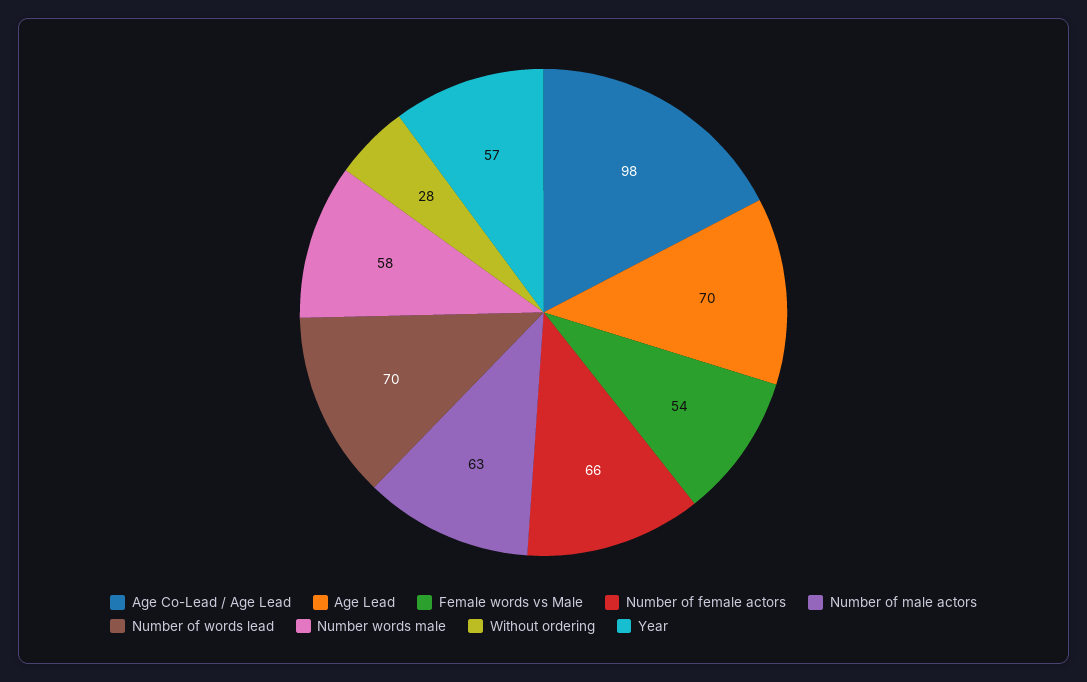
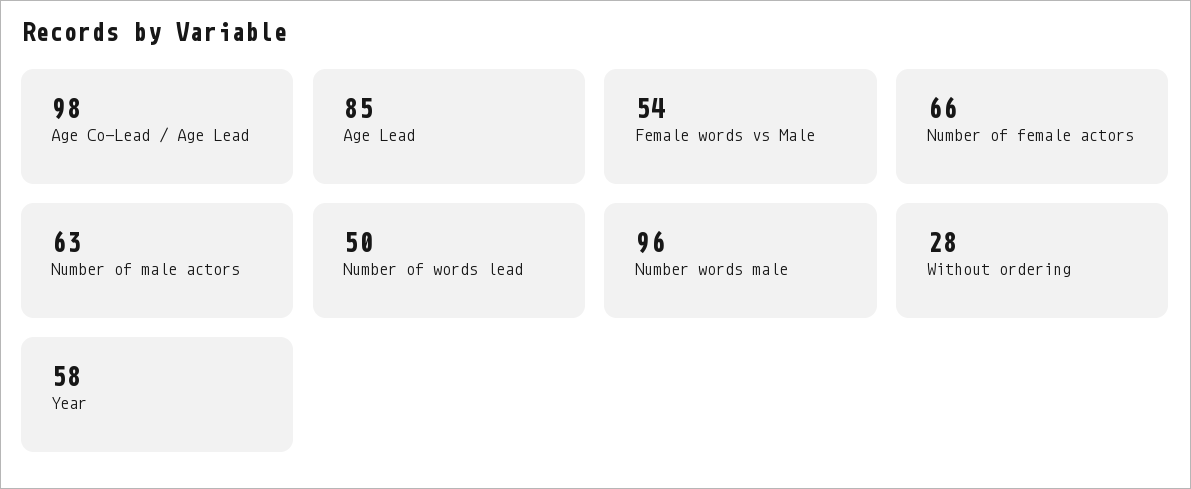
Age Lead: 70 -> 85
Number of words lead: 70 -> 50
Number words male: 58 -> 96
Year: 57 -> 58

